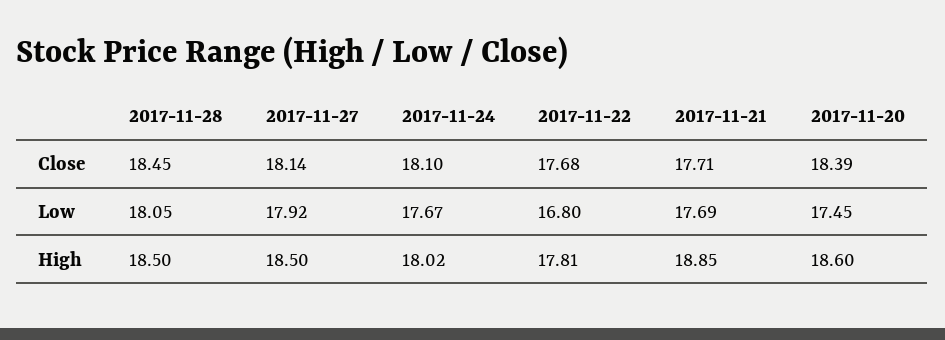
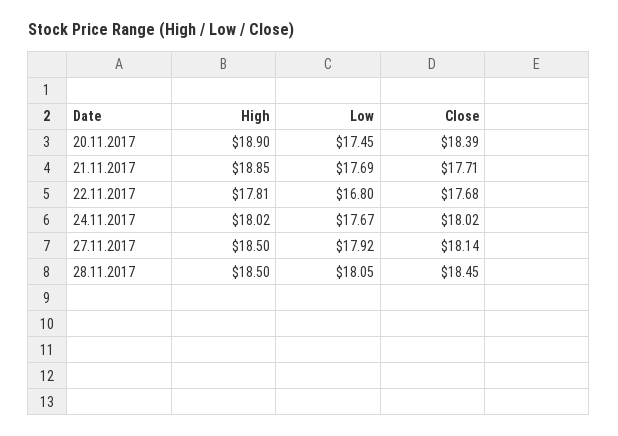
2017-11-24, Close: 18.1 -> 18.02
2017-11-20, High: 18.6 -> 18.9

